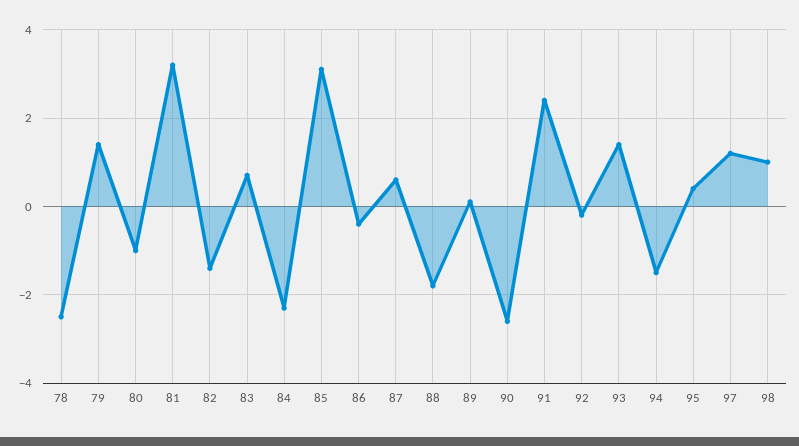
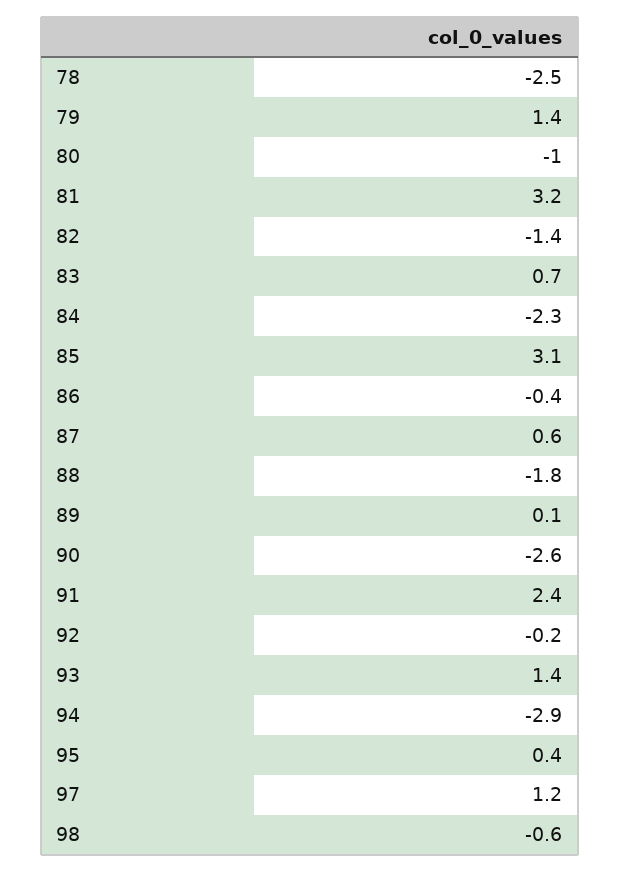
94: -1.5 -> -2.9
98: 1 -> -0.6

